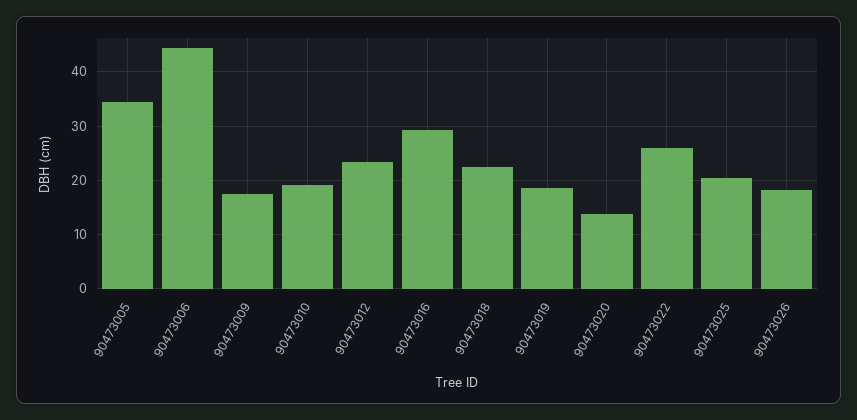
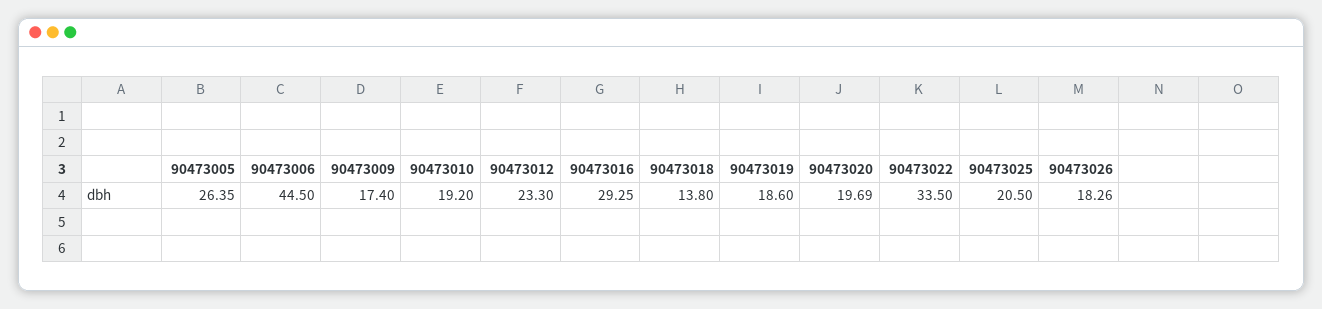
90473005: 34 -> 26.35
90473018: 22 -> 13.8
90473020: 14 -> 19.69
90473022: 26 -> 33.5

